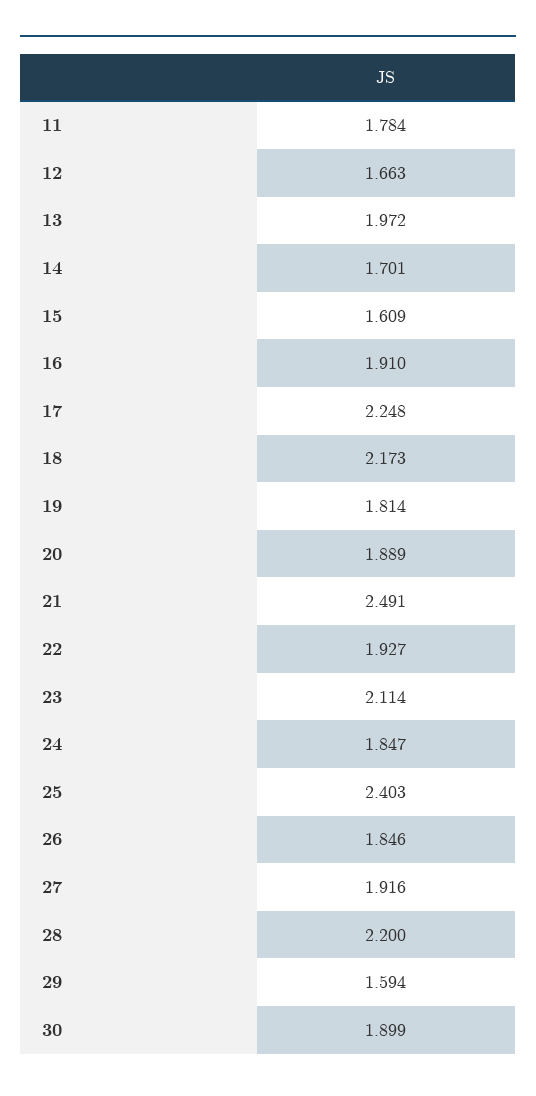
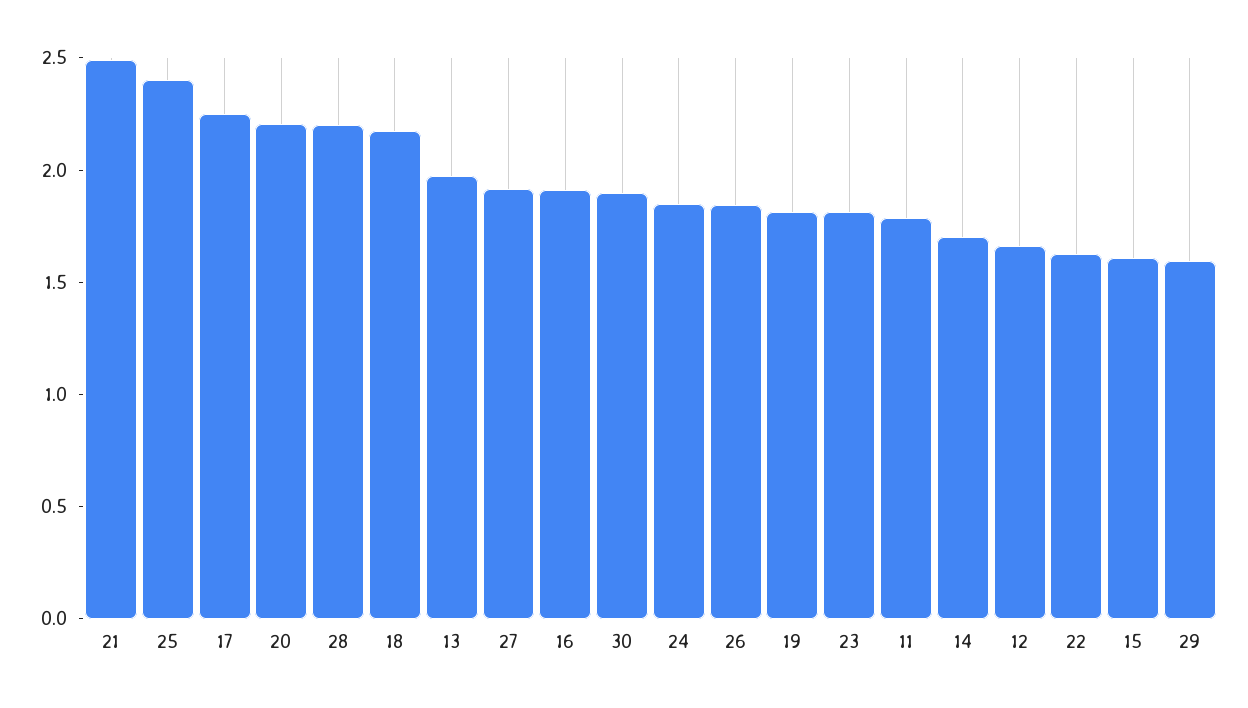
20: 1.889 -> 2.2
22: 1.927 -> 1.6
23: 2.114 -> 1.8

